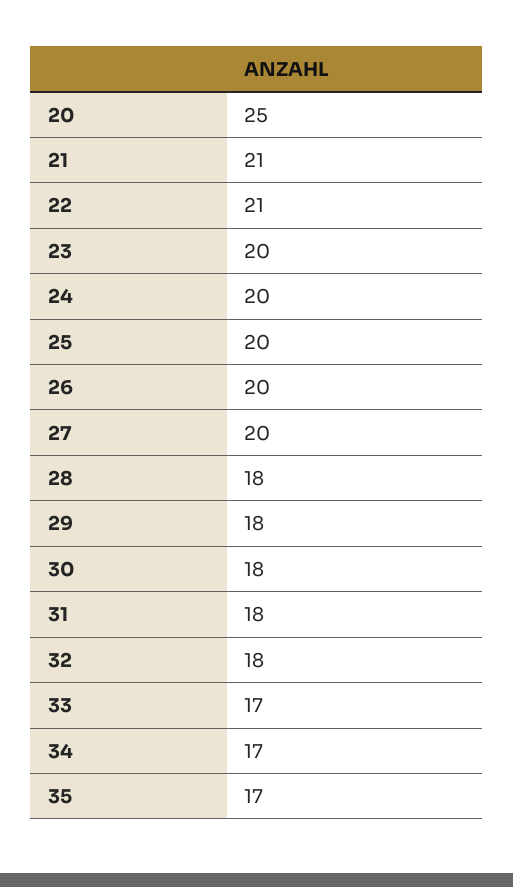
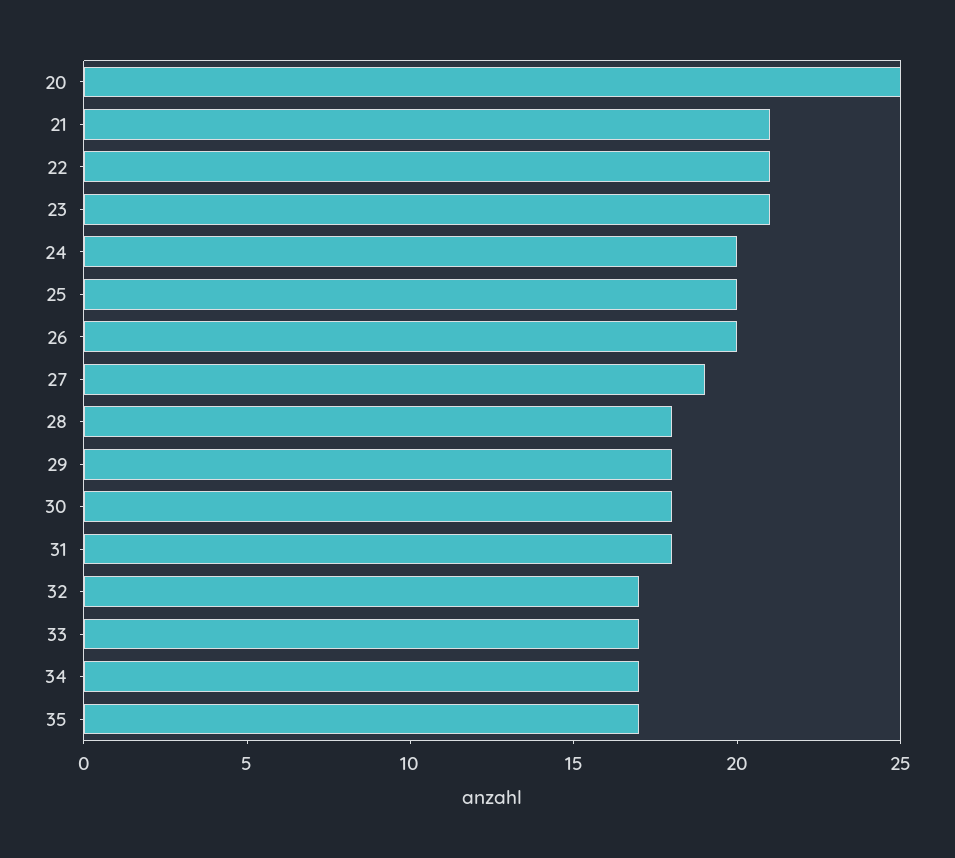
23: 20 -> 21
27: 20 -> 19
32: 18 -> 17

